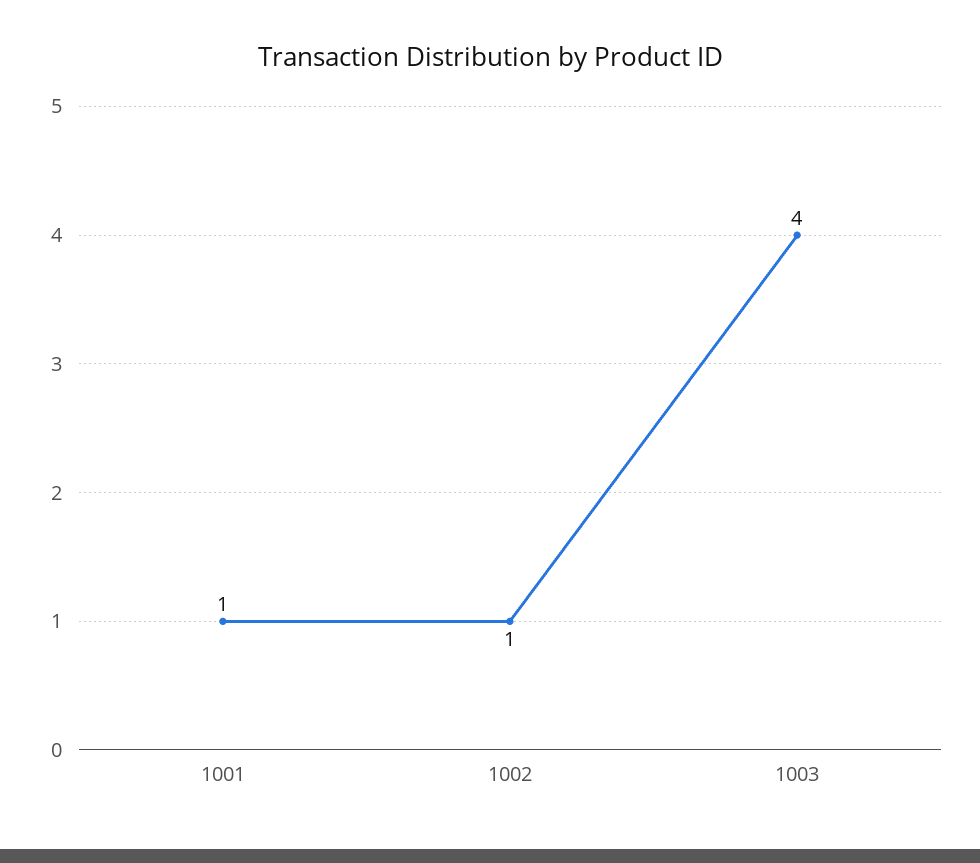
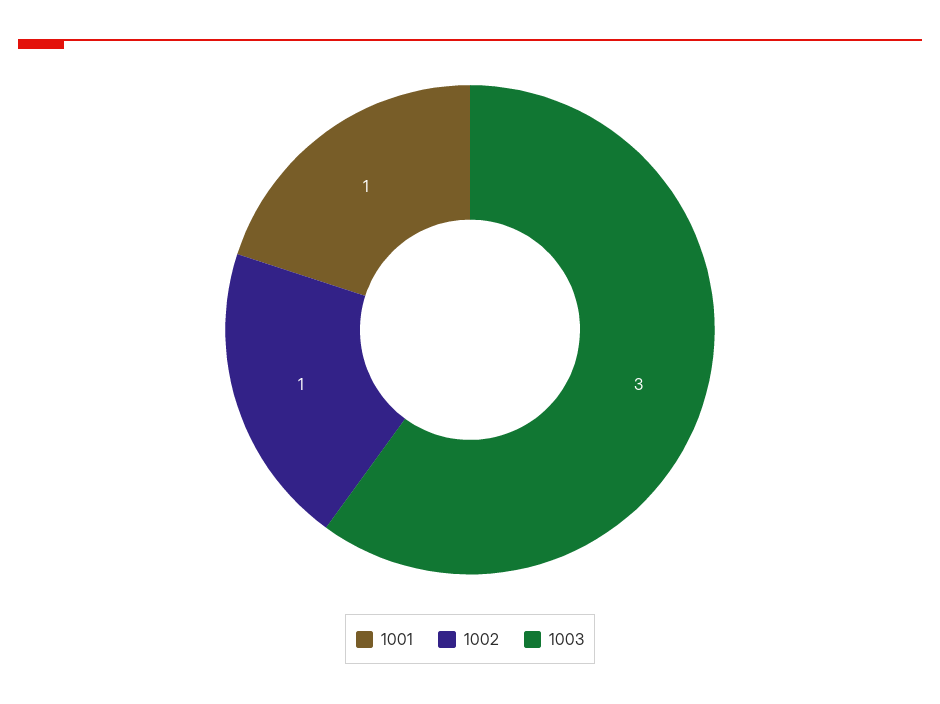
1003: 4 -> 3

